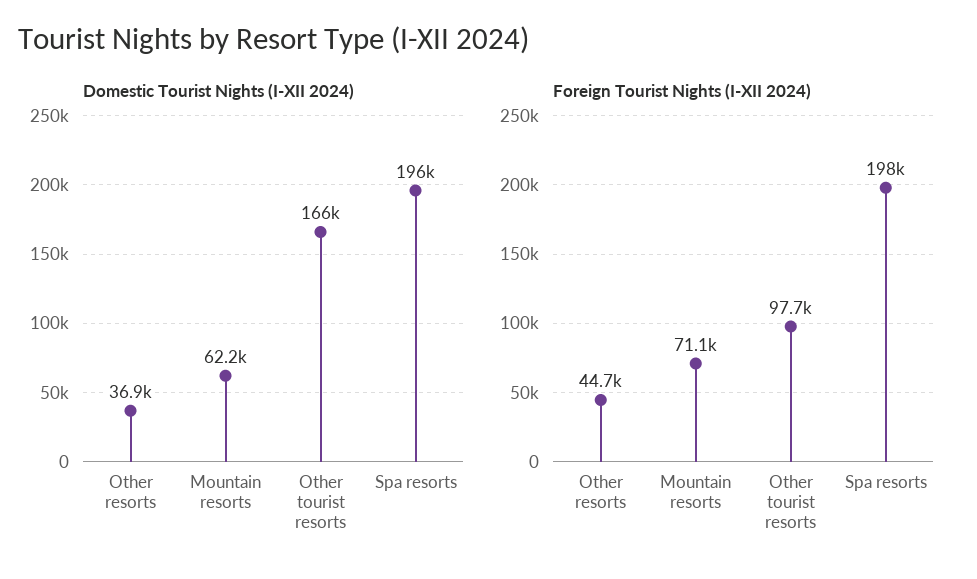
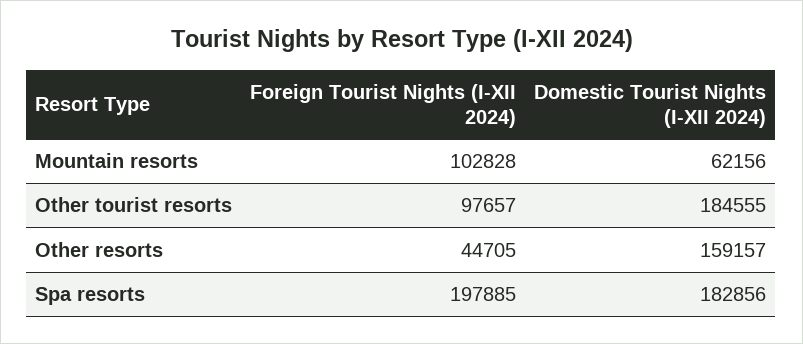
Domestic Tourist Nights (I-XII 2024), Other resorts: 36900 -> 159157
Domestic Tourist Nights (I-XII 2024), Other tourist resorts: 166000 -> 184555
Domestic Tourist Nights (I-XII 2024), Spa resorts: 196000 -> 182856
Foreign Tourist Nights (I-XII 2024), Mountain resorts: 71100 -> 102828

